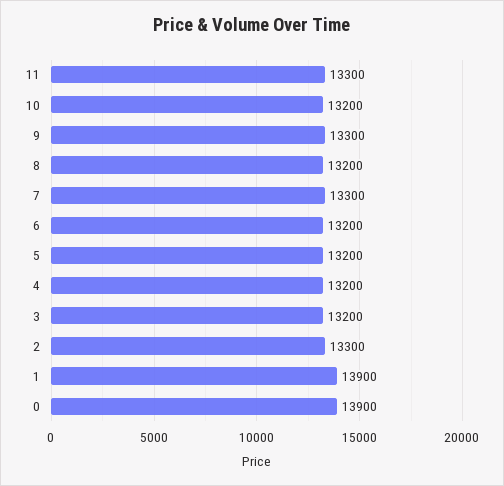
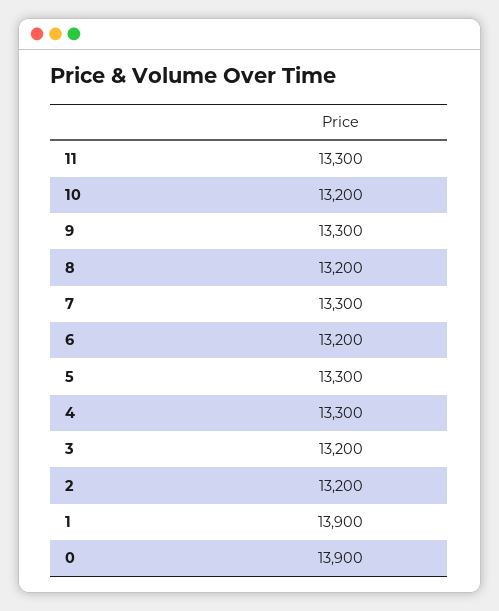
5: 13200 -> 13300
4: 13200 -> 13300
2: 13300 -> 13200

